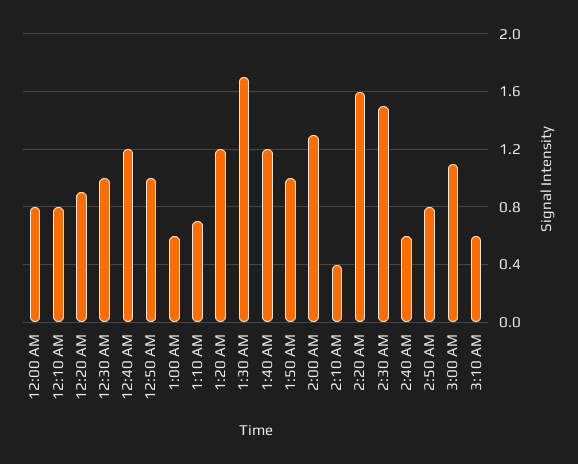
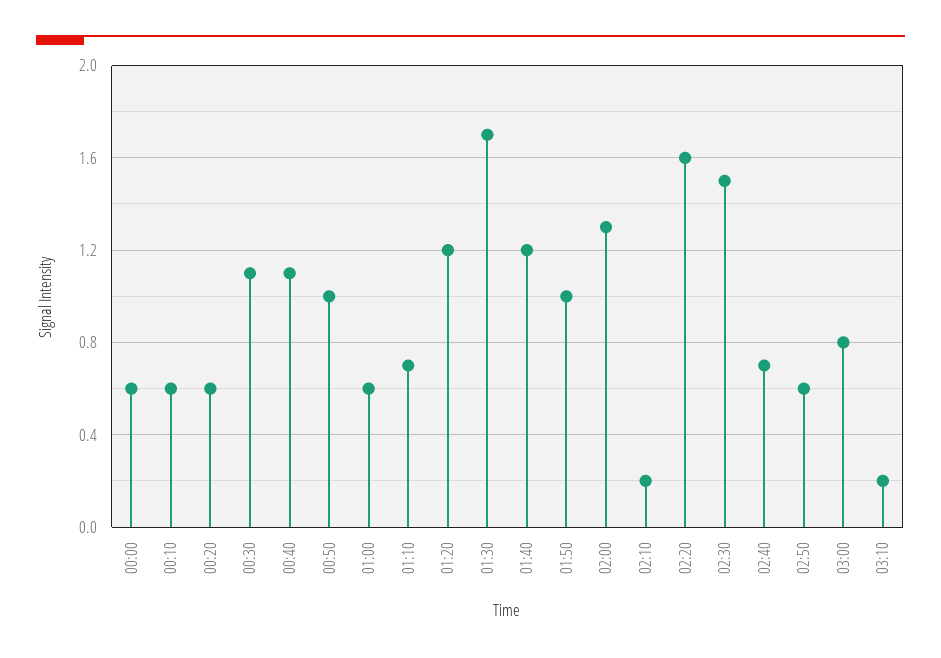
12:00 AM: 0.8 -> 0.6
12:10 AM: 0.8 -> 0.6
12:20 AM: 0.9 -> 0.6
12:30 AM: 1 -> 1.1
12:40 AM: 1.2 -> 1.1
2:10 AM: 0.4 -> 0.2
2:40 AM: 0.6 -> 0.7
2:50 AM: 0.8 -> 0.6
3:00 AM: 1.1 -> 0.8
3:10 AM: 0.6 -> 0.2

